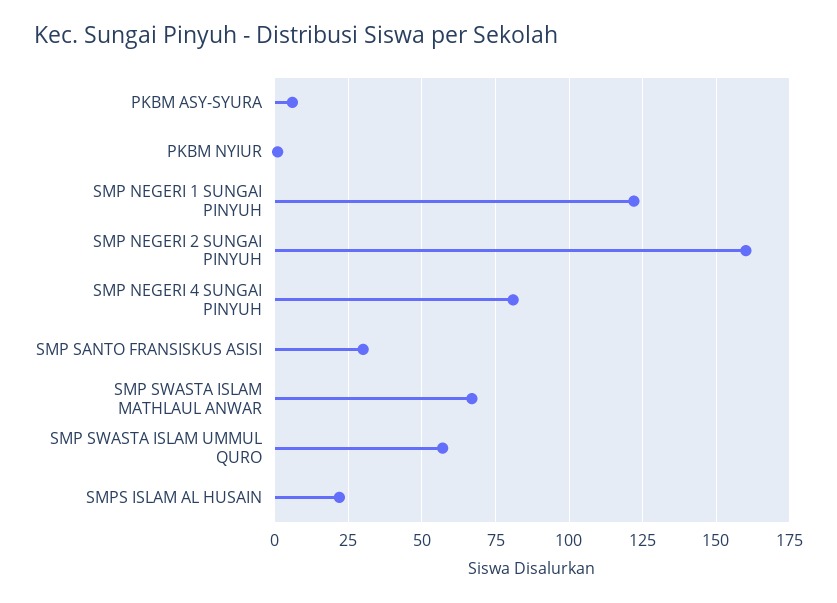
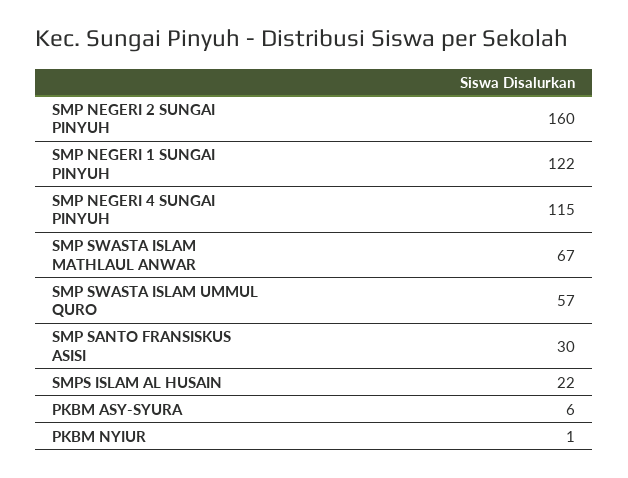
SMP NEGERI 4 SUNGAI PINYUH: 80 -> 115

